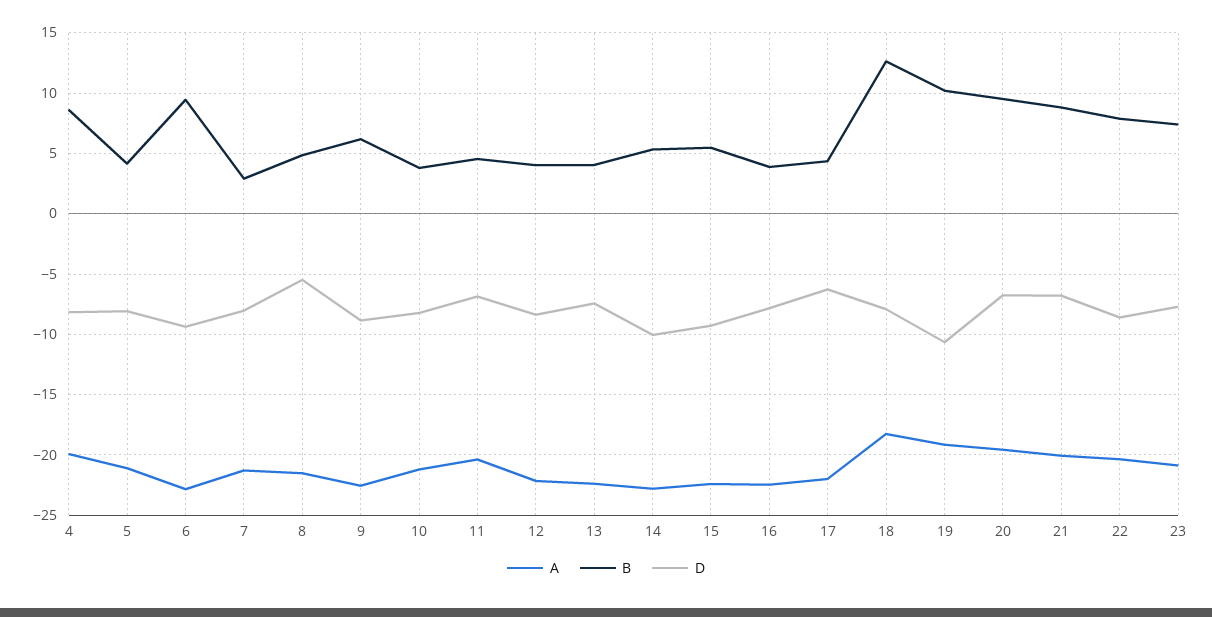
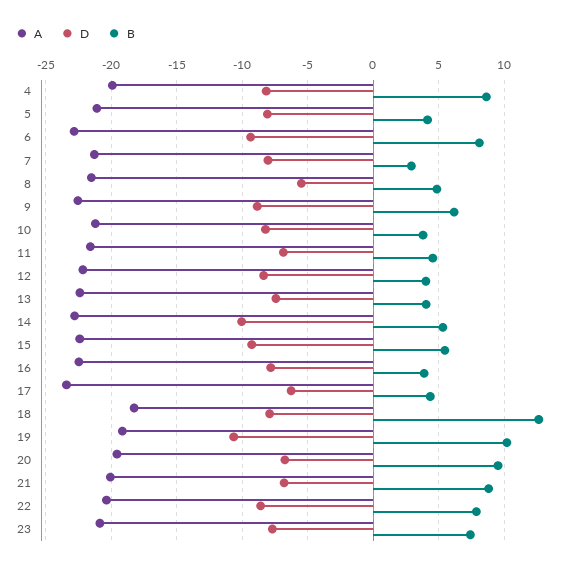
B, 6: 9.5 -> 8
A, 11: -20.5 -> -21.5
A, 17: -22 -> -23.5

